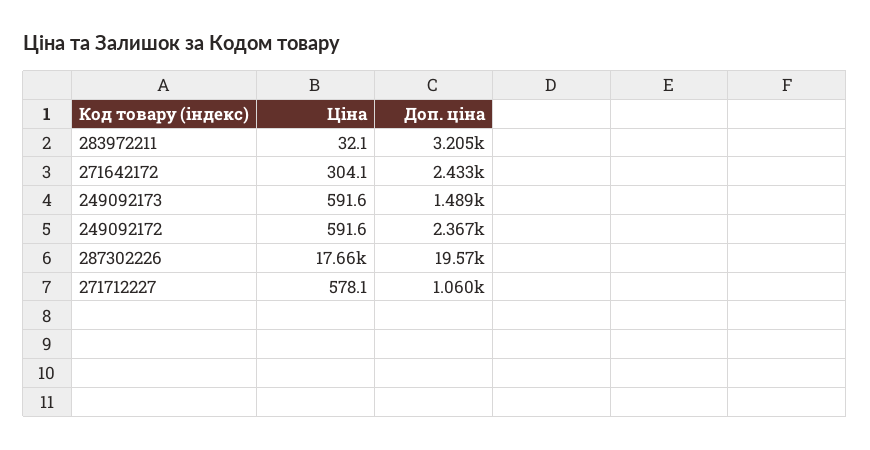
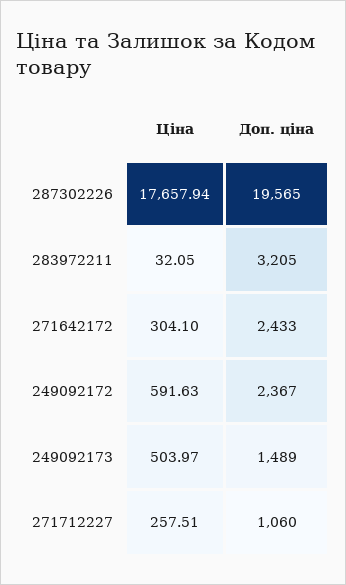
Ціна, 249092173: 591.6 -> 503.97
Ціна, 271712227: 578.1 -> 257.51

